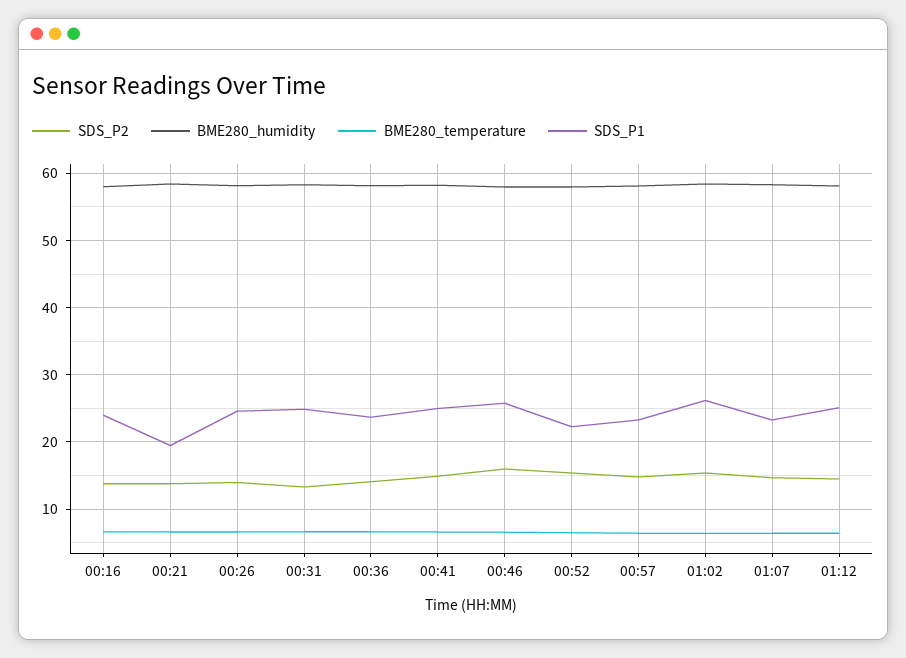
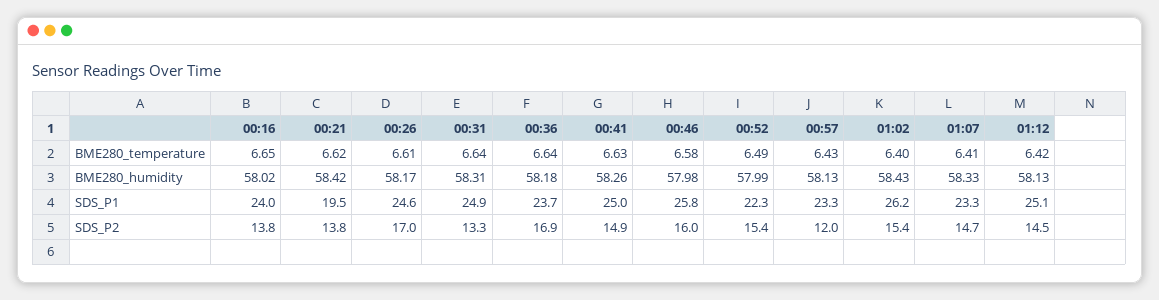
SDS_P2, 00:26: 14 -> 17
SDS_P2, 00:36: 14 -> 16.9
SDS_P2, 00:57: 15 -> 12

